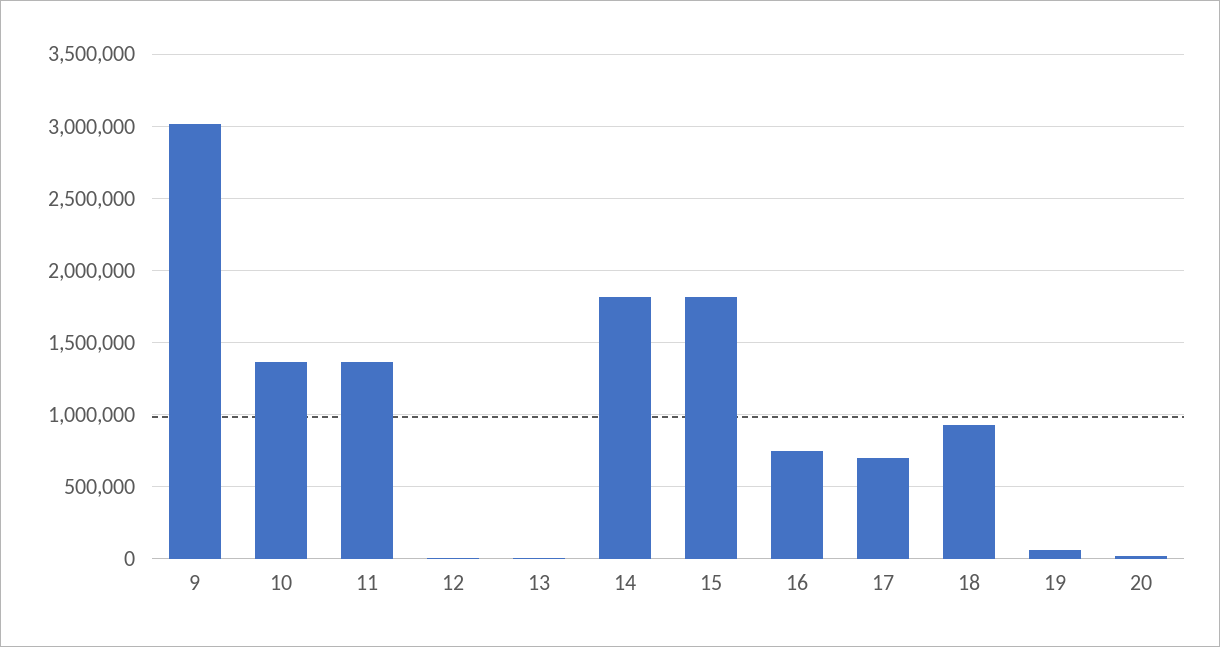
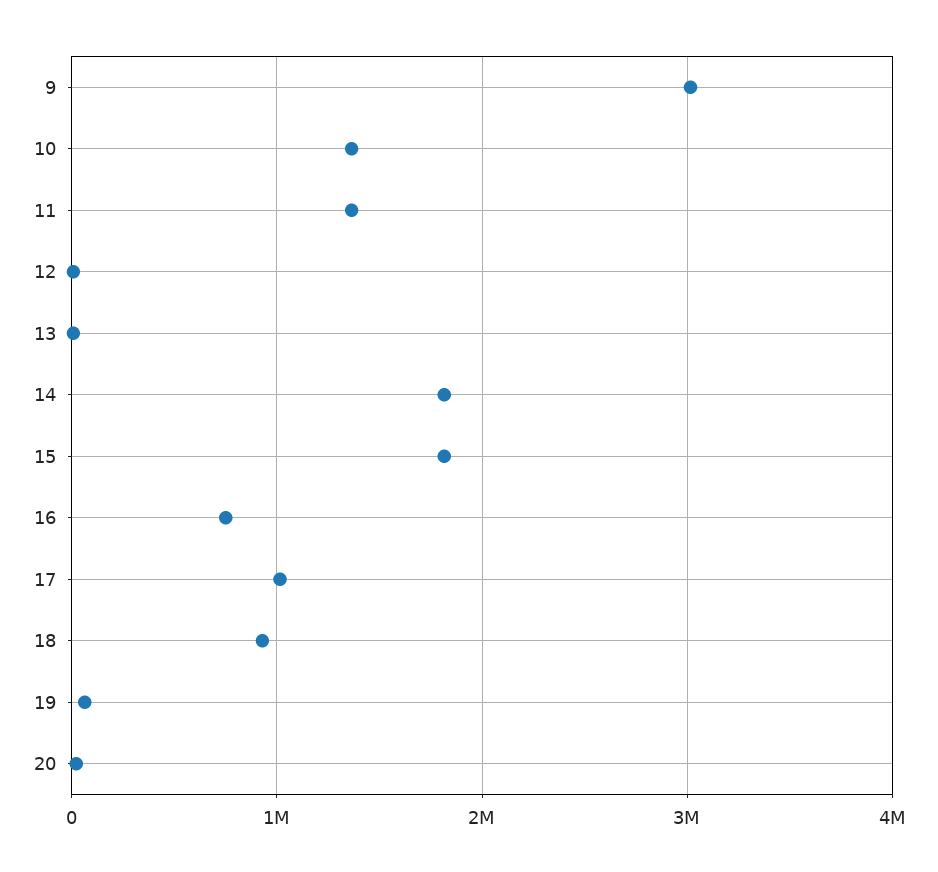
17: 700000 -> 1000000

